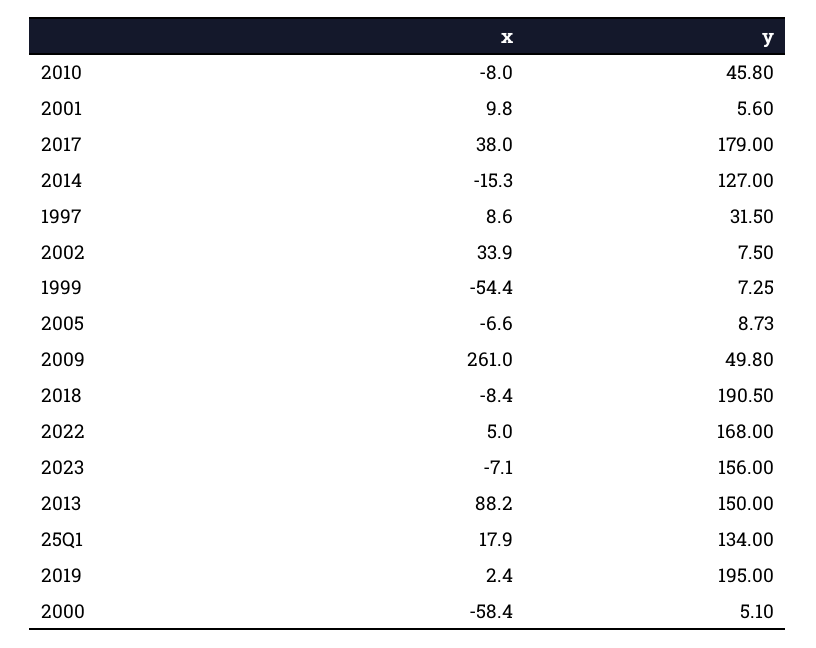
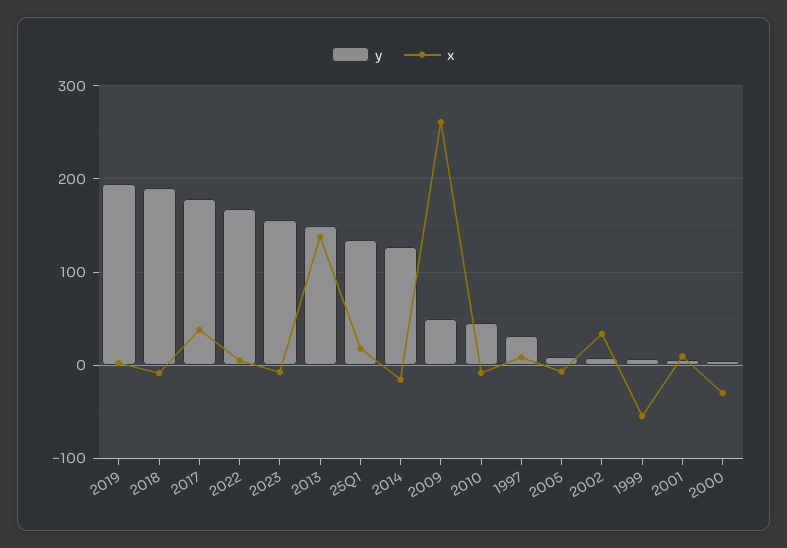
x, 2013: 88.2 -> 140
x, 2000: -58.4 -> -30

